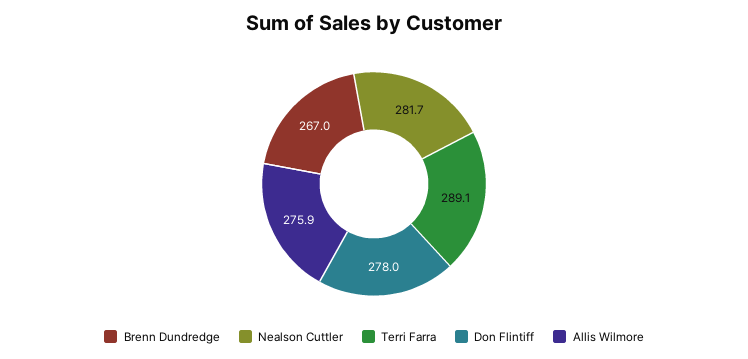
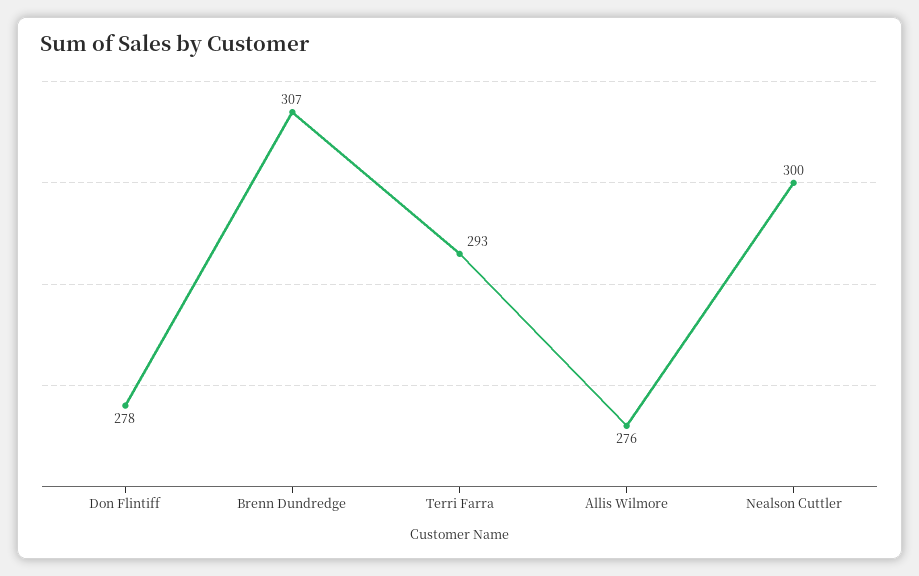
Brenn Dundredge: 267 -> 307
Nealson Cuttler: 281.7 -> 300
Terri Farra: 289.1 -> 293

